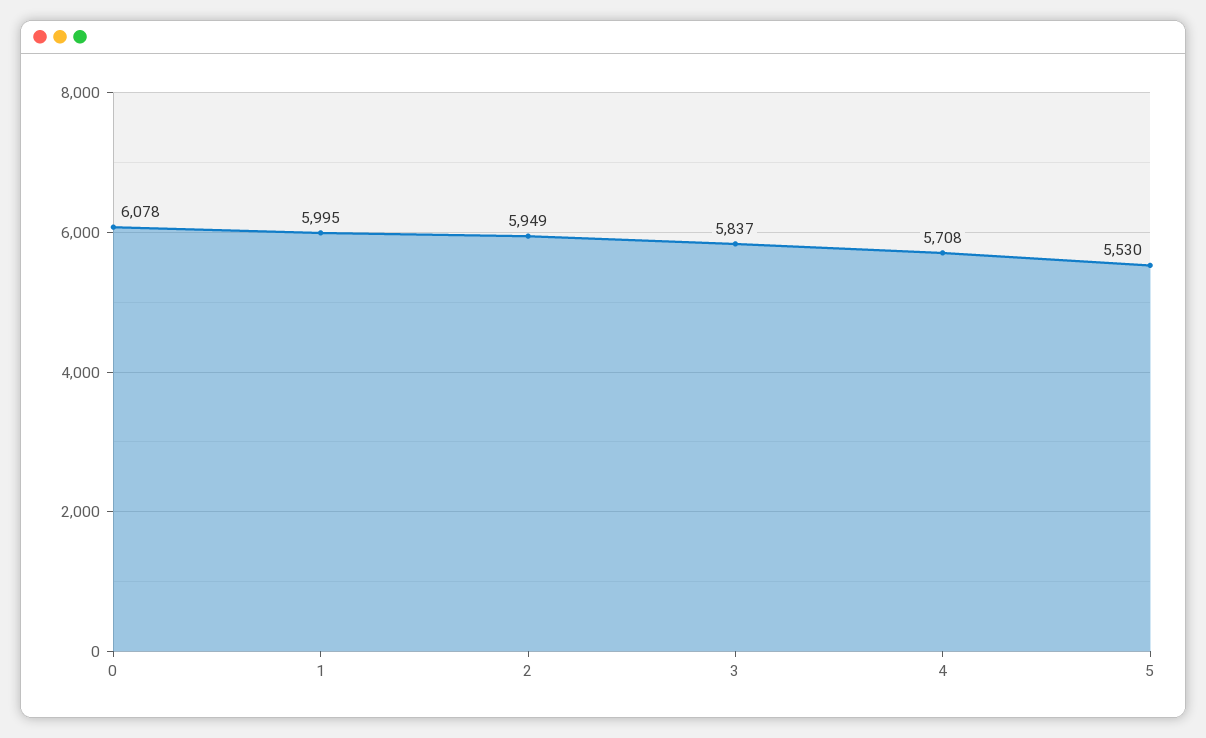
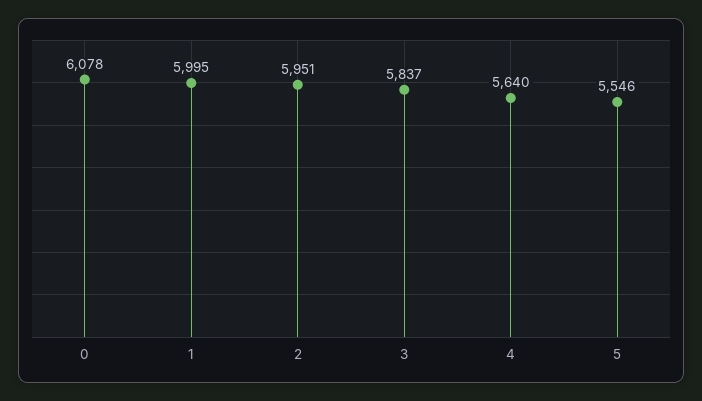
2: 5949 -> 5951
4: 5708 -> 5640
5: 5530 -> 5546

